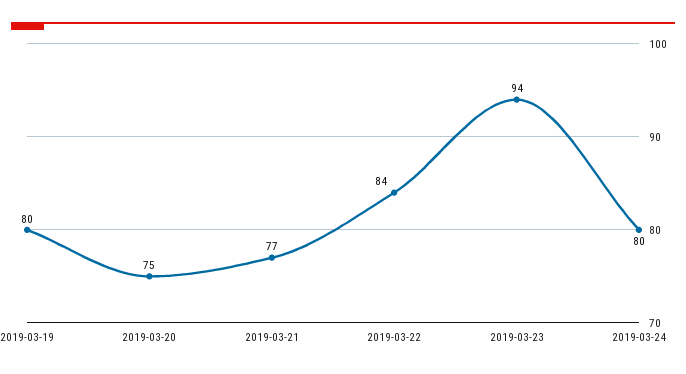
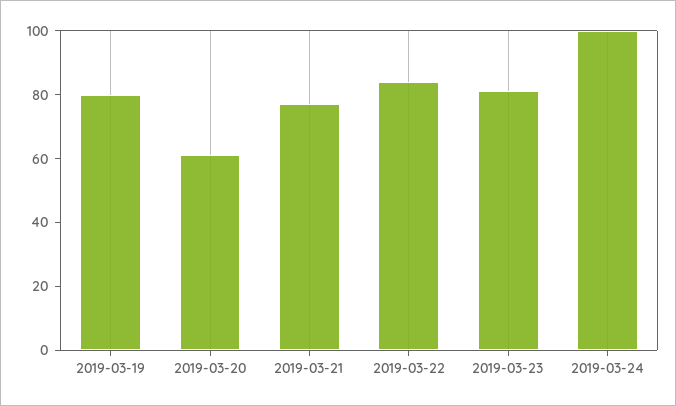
2019-03-20: 75 -> 60
2019-03-23: 94 -> 80
2019-03-24: 80 -> 100

